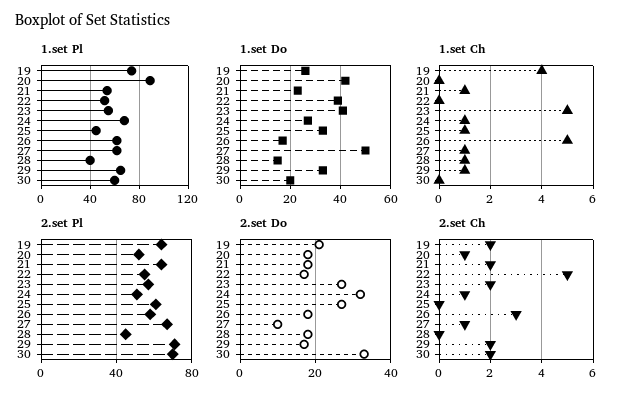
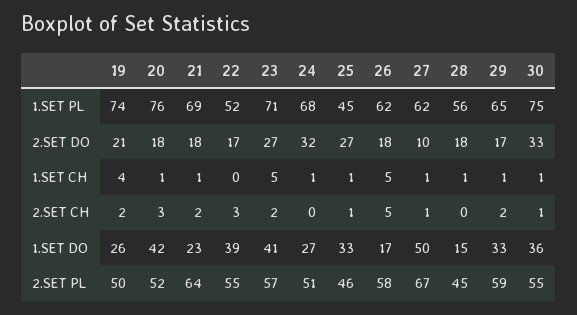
1.set Pl, 20: 90 -> 76
1.set Pl, 21: 55 -> 69
1.set Pl, 23: 55 -> 71
1.set Pl, 28: 40 -> 56
1.set Pl, 30: 60 -> 75
1.set Do, 30: 20 -> 36
1.set Ch, 20: 0 -> 1
1.set Ch, 30: 0 -> 1
2.set Pl, 19: 65 -> 50
2.set Pl, 25: 60 -> 46
2.set Pl, 29: 70 -> 59
2.set Pl, 30: 70 -> 55
2.set Ch, 20: 1 -> 3
2.set Ch, 22: 5 -> 3
2.set Ch, 24: 1 -> 0
2.set Ch, 25: 0 -> 1
2.set Ch, 26: 3 -> 5
2.set Ch, 30: 2 -> 1

